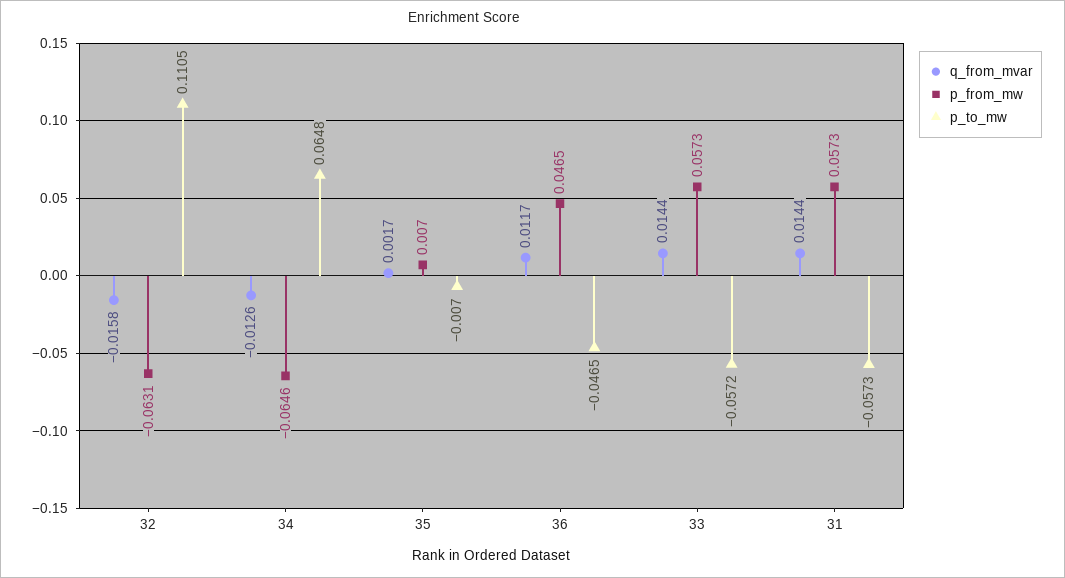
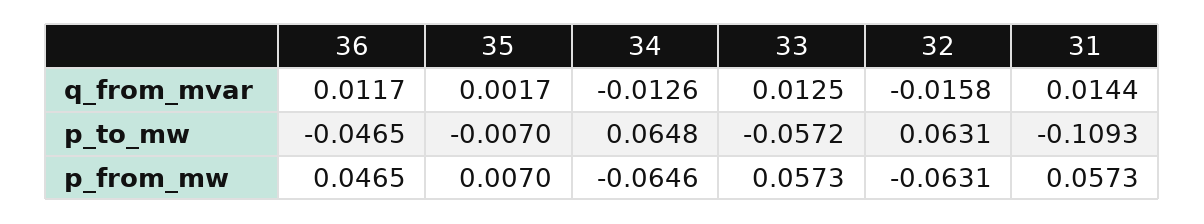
p_to_mw, 32: 0.1105 -> 0.0631
q_from_mvar, 33: 0.0144 -> 0.0125
p_to_mw, 31: -0.0573 -> -0.1093

